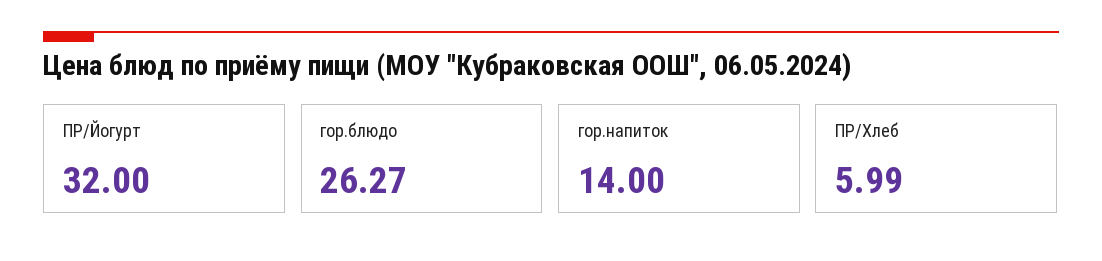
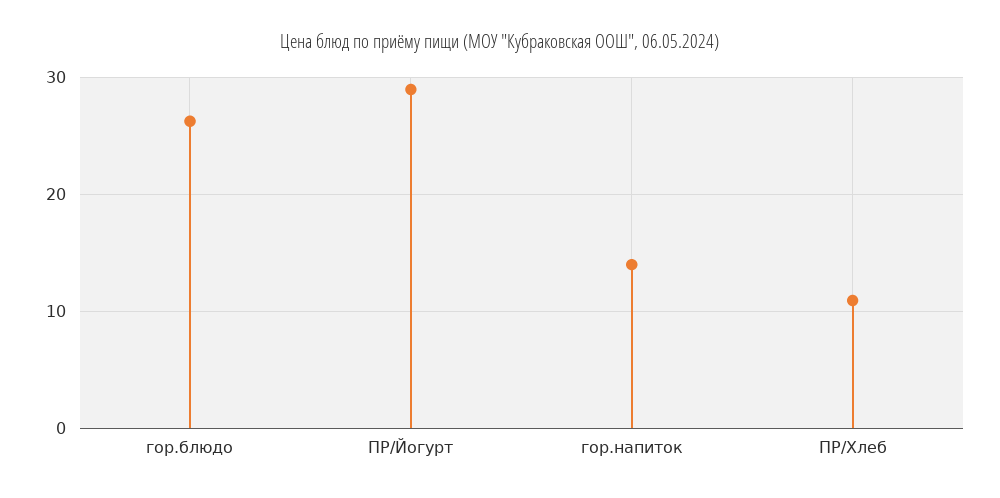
ПР/Йогурт: 32 -> 29
ПР/Хлеб: 5.99 -> 11

